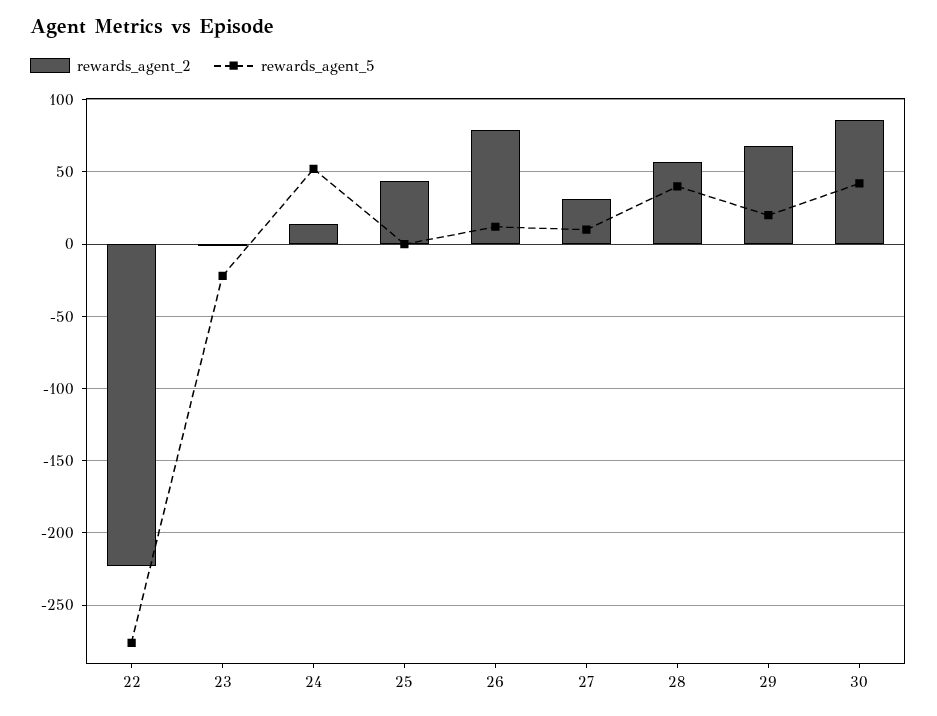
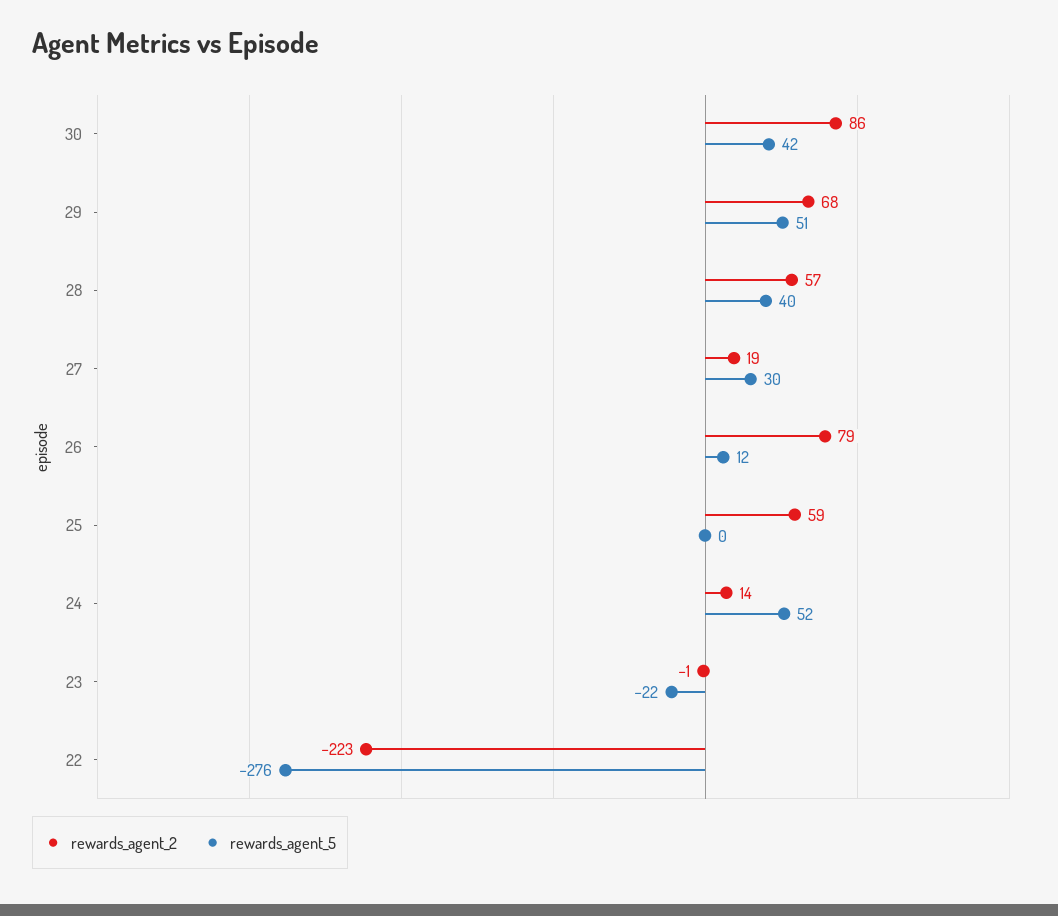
rewards_agent_2, 25: 45 -> 59
rewards_agent_2, 27: 30 -> 19
rewards_agent_5, 27: 10 -> 30
rewards_agent_5, 29: 20 -> 51

